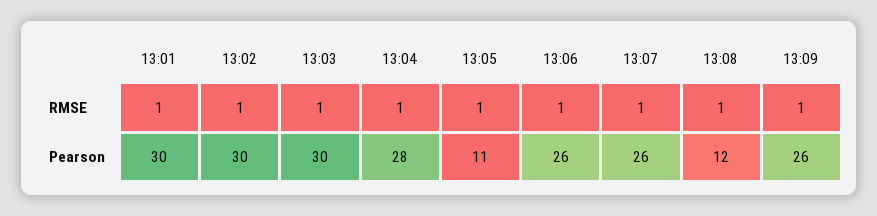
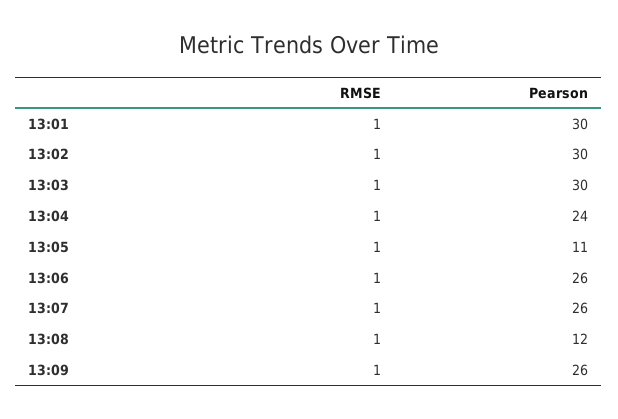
13:04, Pearson: 28 -> 24

